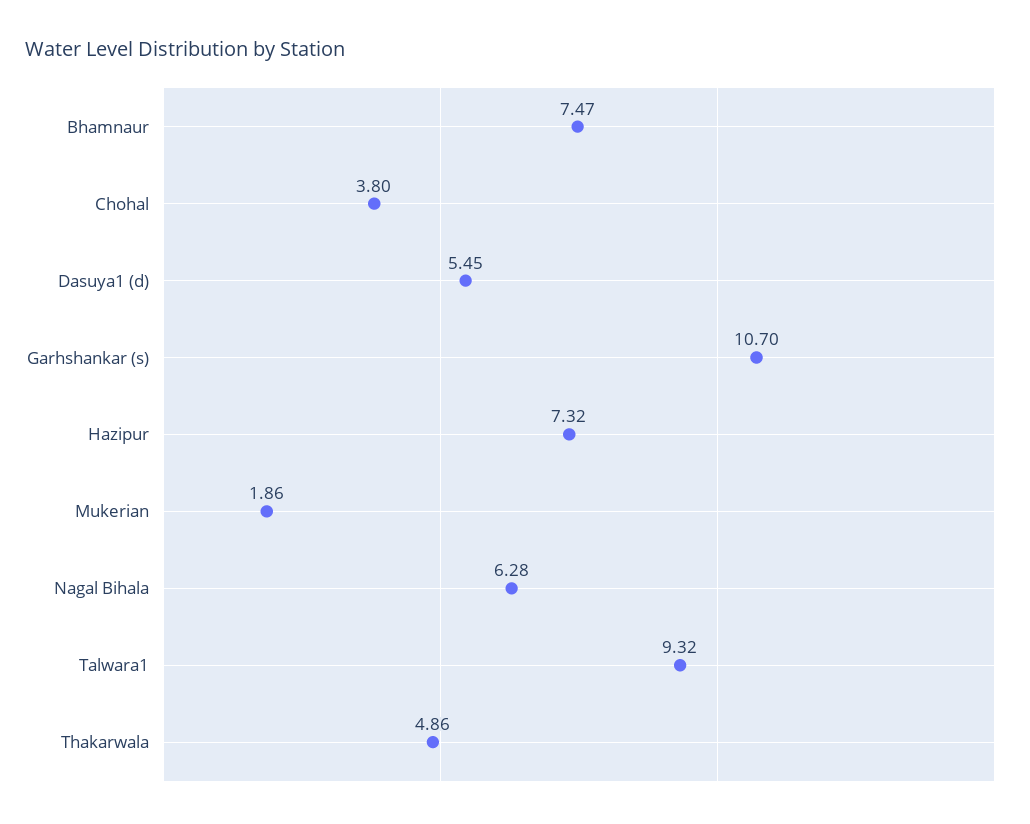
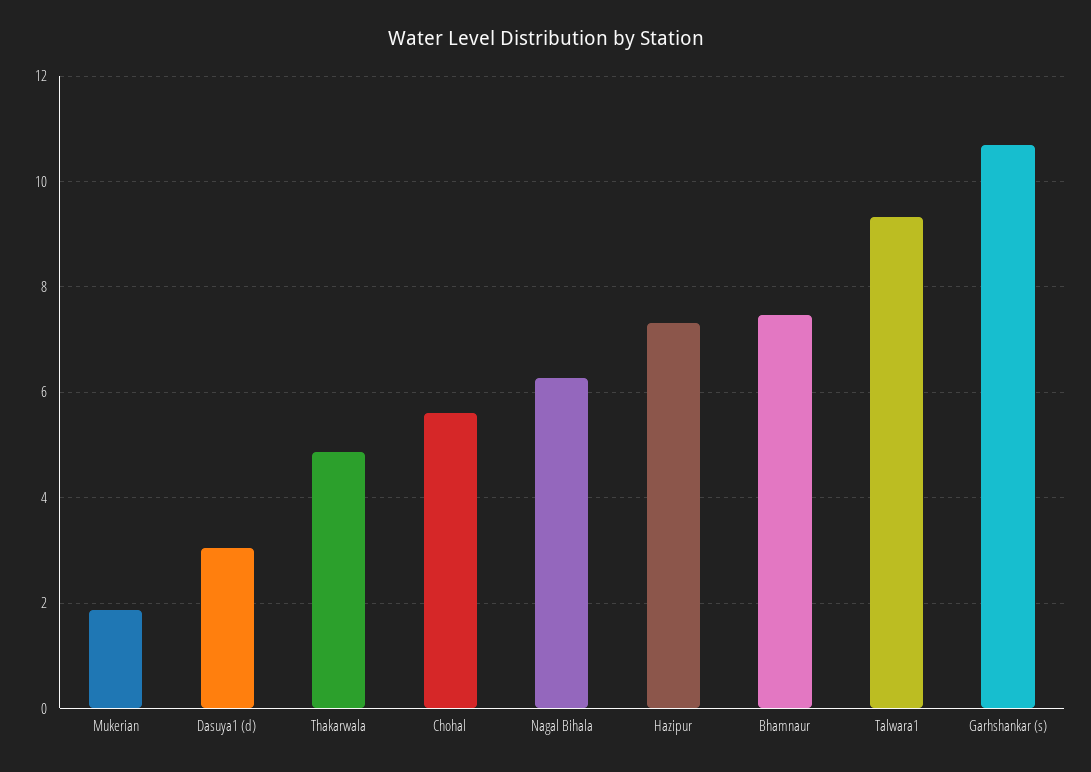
Chohal: 3.8 -> 5.6
Dasuya1 (d): 5.45 -> 3

